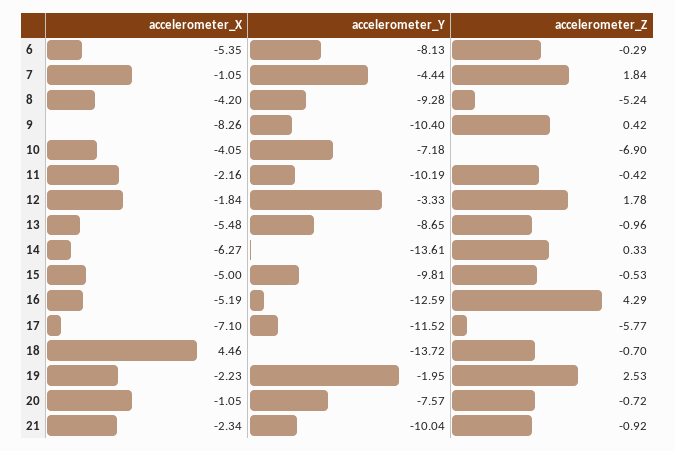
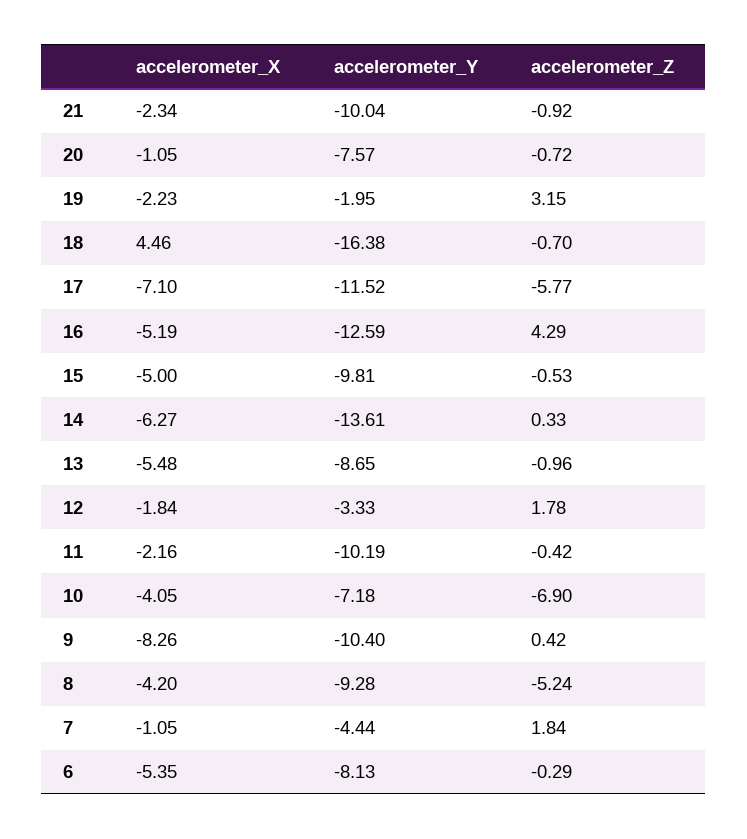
accelerometer_Y, 18: -13.72 -> -16.38
accelerometer_Z, 19: 2.53 -> 3.15

